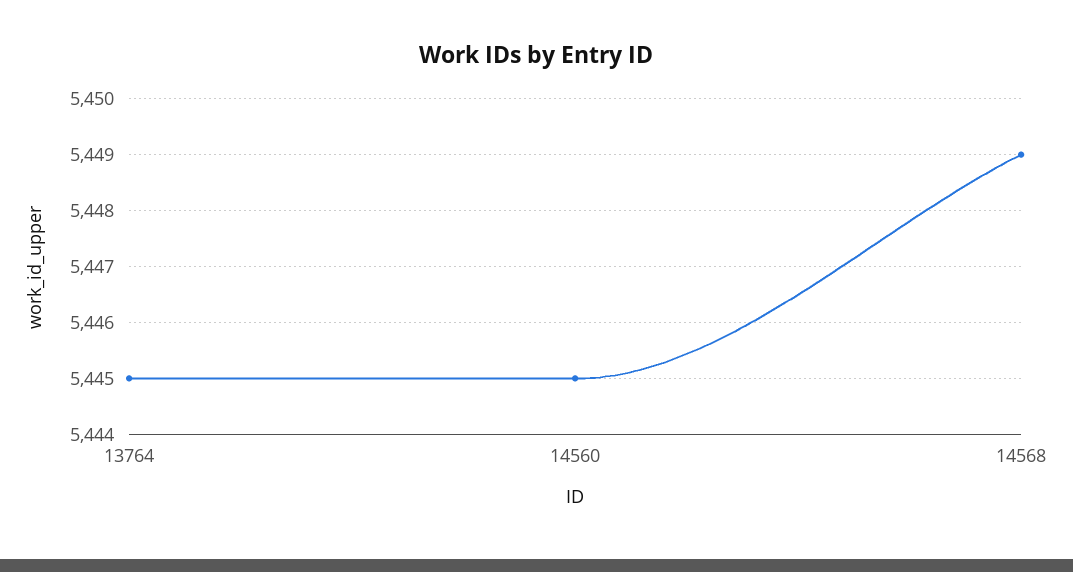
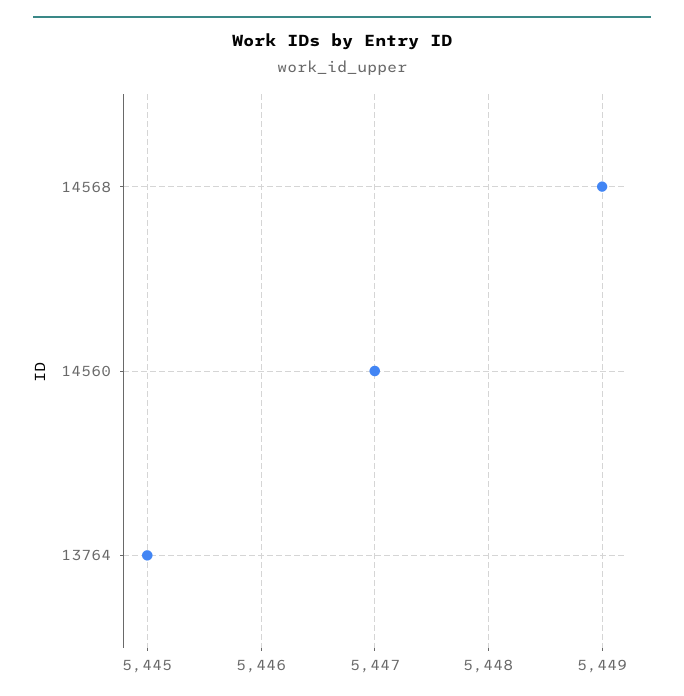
14560: 5445 -> 5447

